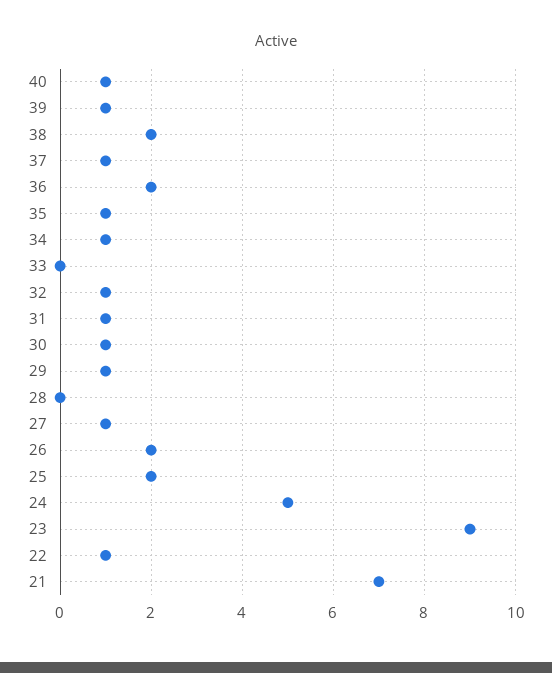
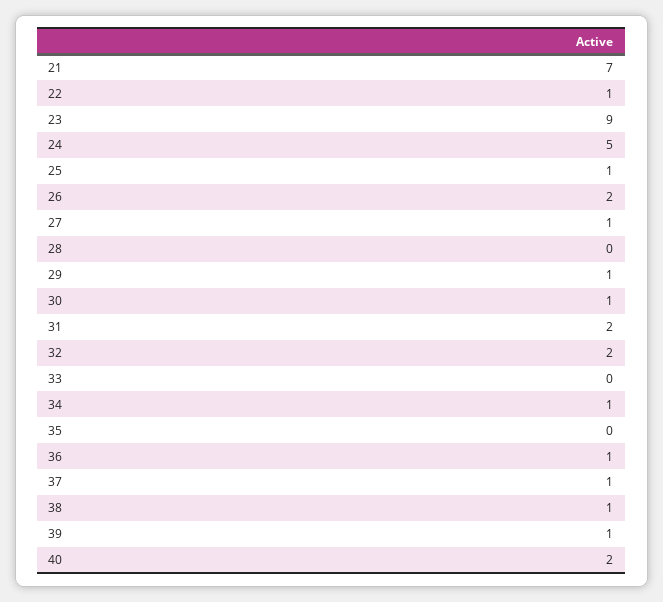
40: 1 -> 2
38: 2 -> 1
36: 2 -> 1
35: 1 -> 0
32: 1 -> 2
31: 1 -> 2
25: 2 -> 1

